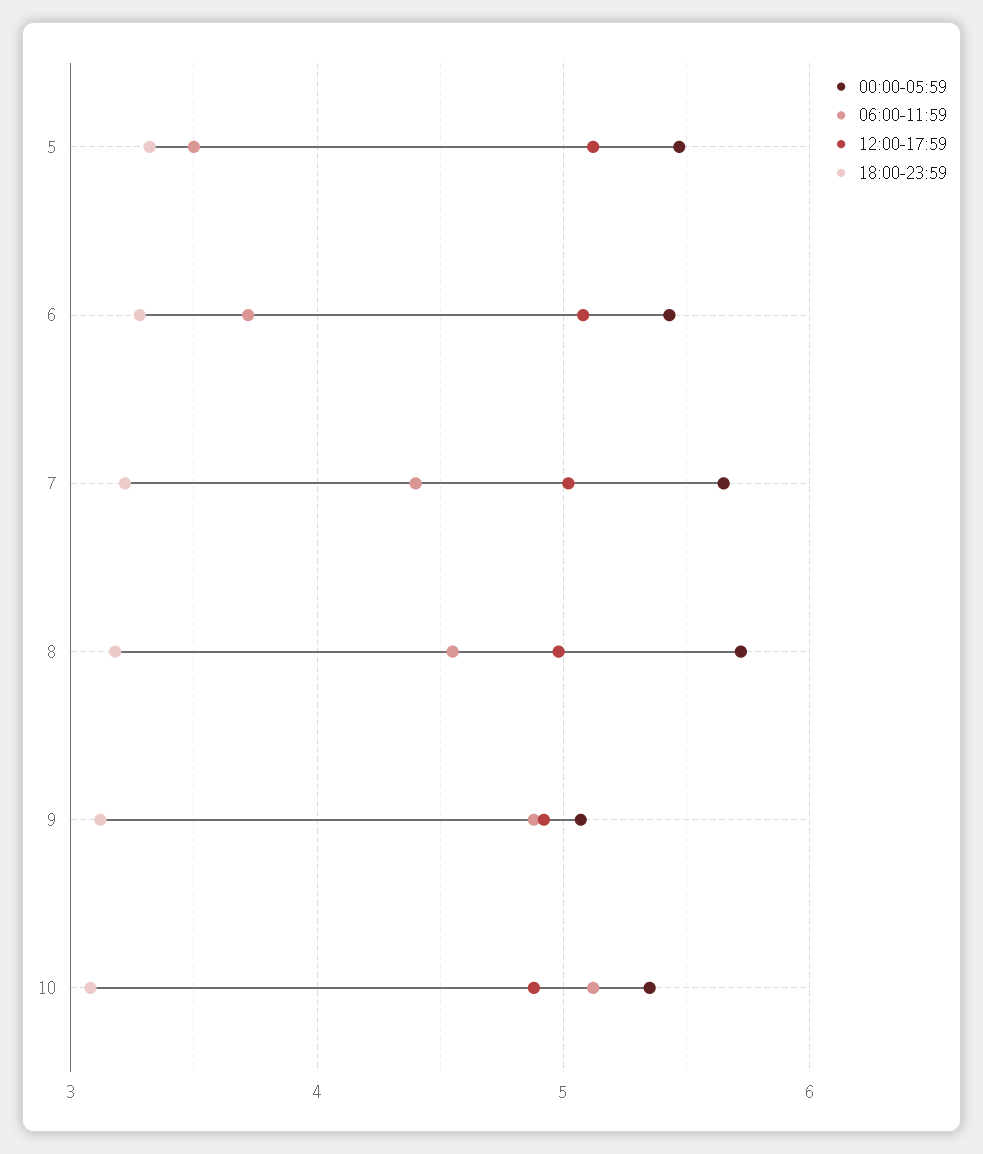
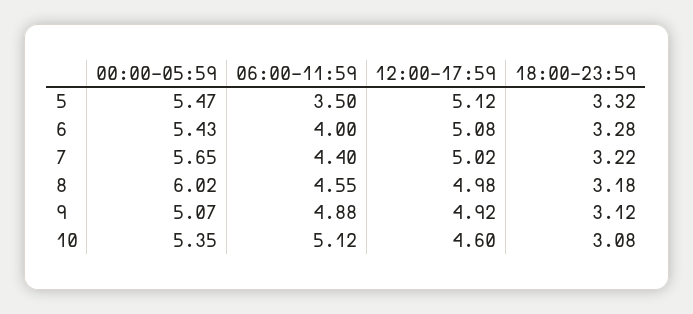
06:00-11:59, 6: 3.7 -> 4
00:00-05:59, 8: 5.7 -> 6.02
12:00-17:59, 10: 4.9 -> 4.6

